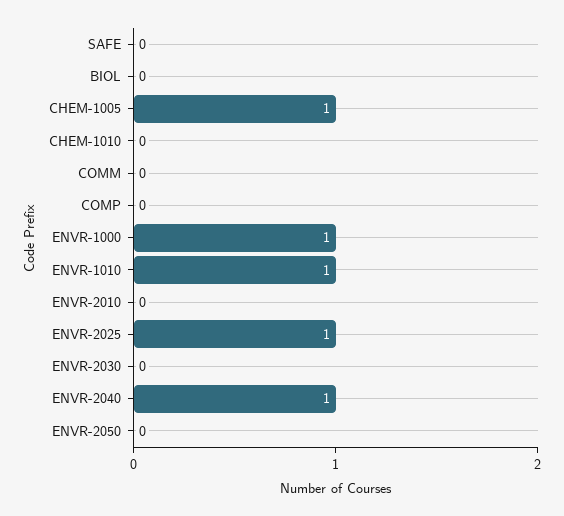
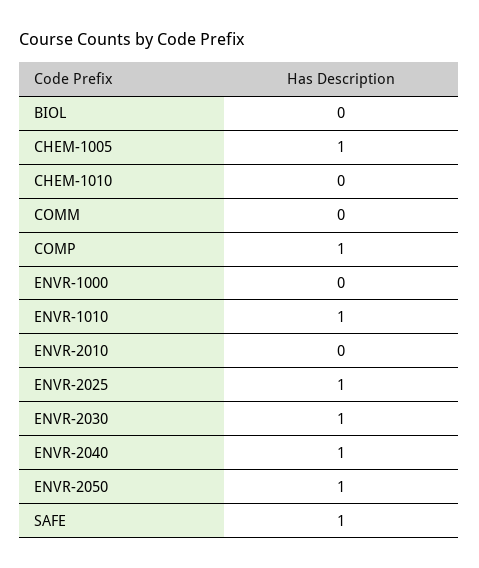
SAFE: 0 -> 1
COMP: 0 -> 1
ENVR-1000: 1 -> 0
ENVR-2030: 0 -> 1
ENVR-2050: 0 -> 1

